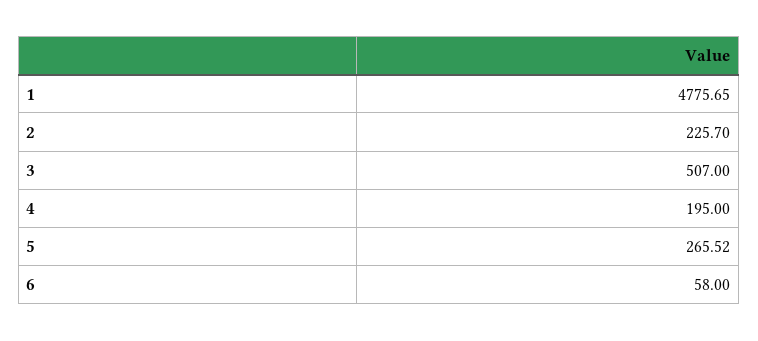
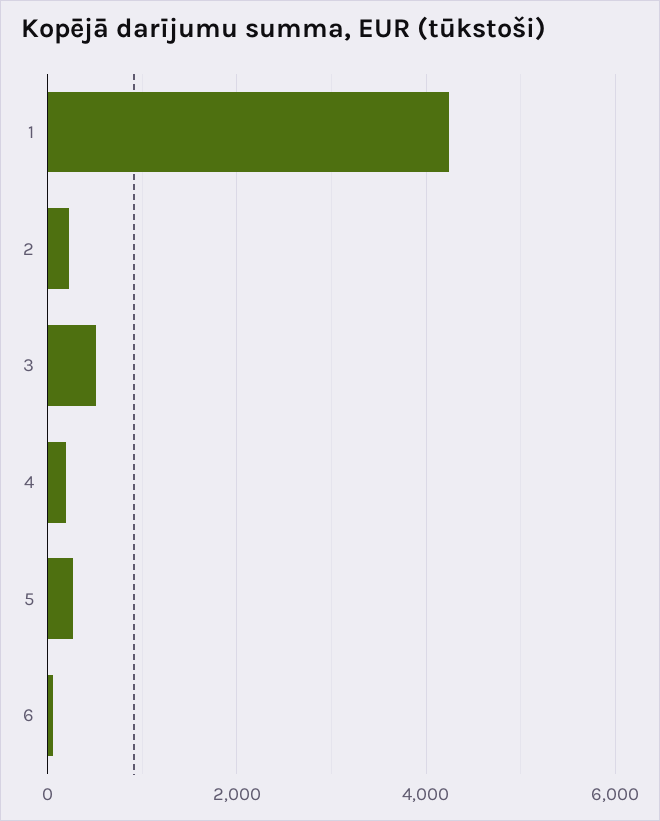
1: 4775.65 -> 4200

